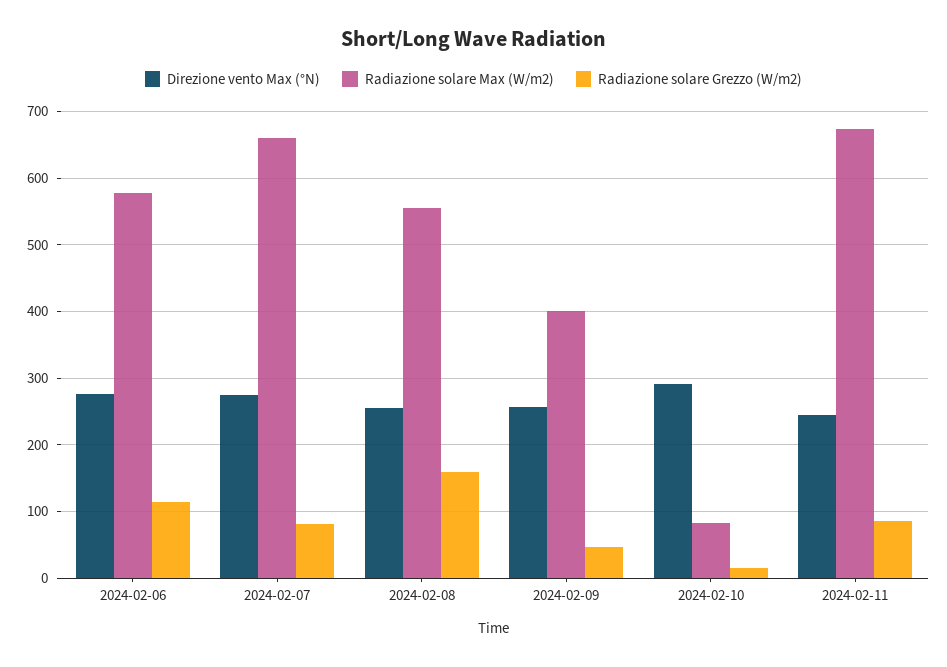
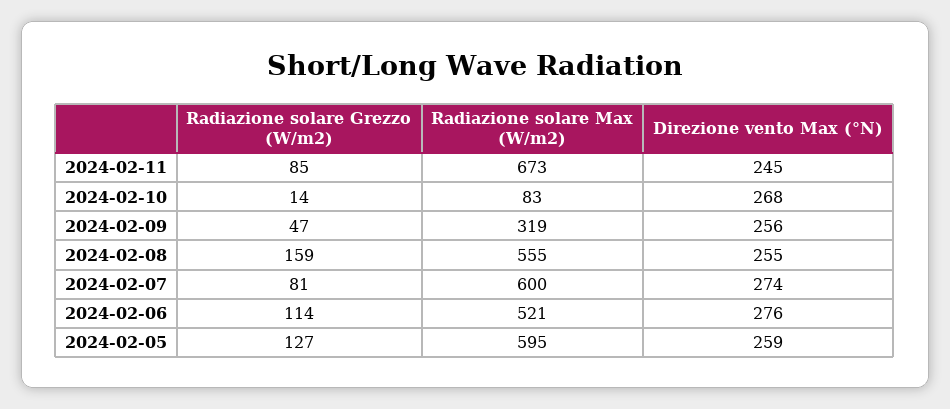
Radiazione solare Max (W/m2), 2024-02-06: 580 -> 521
Radiazione solare Max (W/m2), 2024-02-07: 660 -> 600
Radiazione solare Max (W/m2), 2024-02-09: 400 -> 319
Direzione vento Max (°N), 2024-02-10: 290 -> 268
Radiazione solare Grezzo (W/m2), 2024-02-05: none -> 127
Radiazione solare Max (W/m2), 2024-02-05: none -> 595
Direzione vento Max (°N), 2024-02-05: none -> 259

